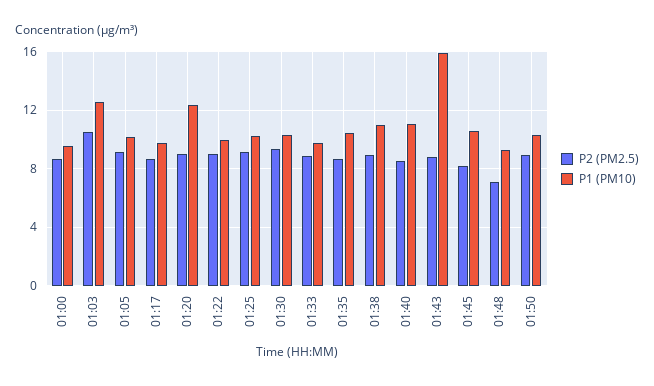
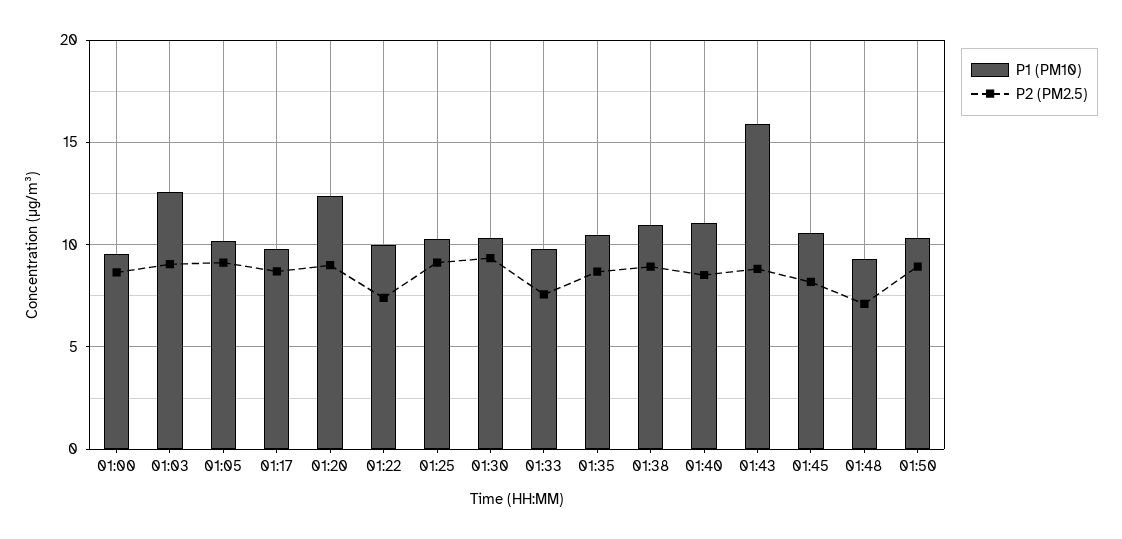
P2 (PM2.5), 01:03: 10.5 -> 9
P2 (PM2.5), 01:22: 9 -> 7.5
P2 (PM2.5), 01:33: 9 -> 7.5

